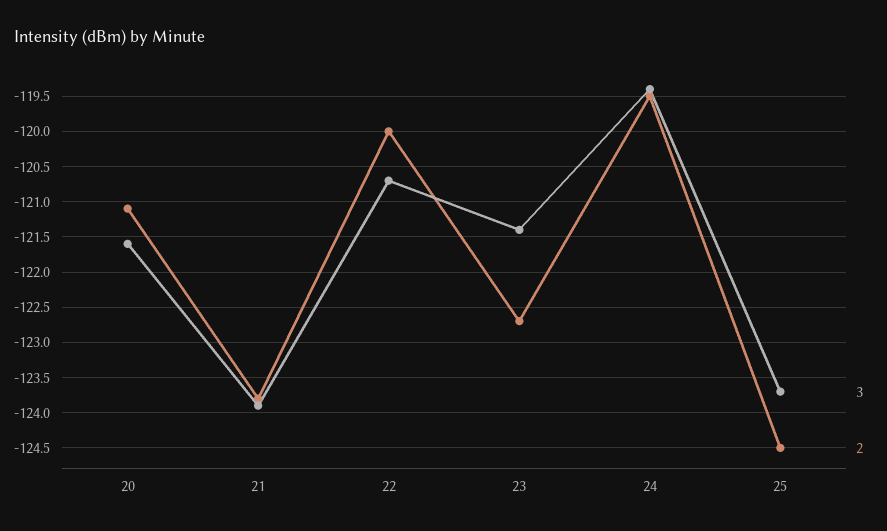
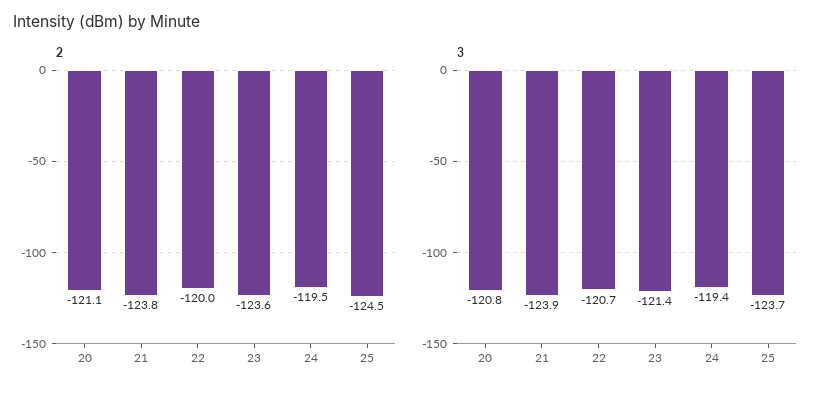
3, 20: -121.6 -> -120.8
2, 23: -122.7 -> -123.6

